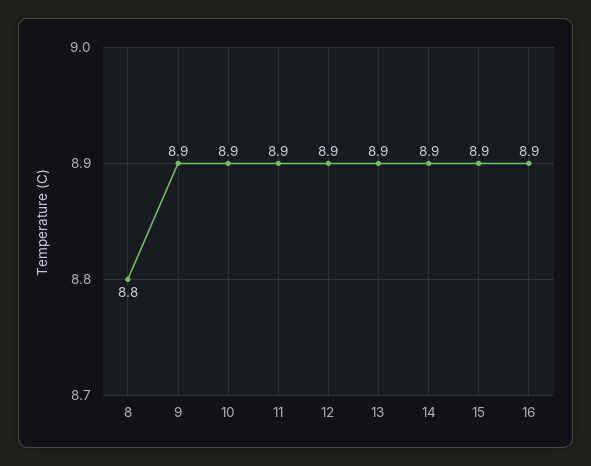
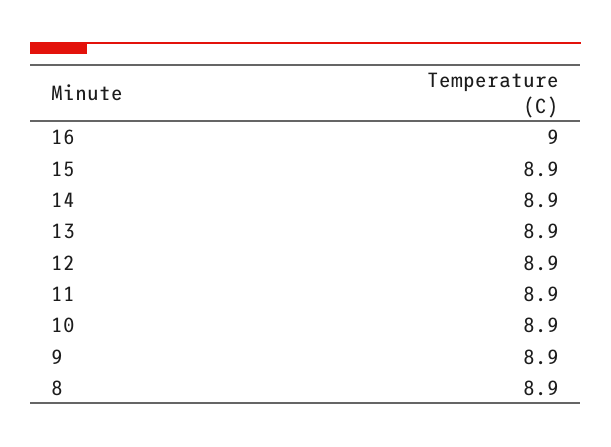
8: 8.8 -> 8.9
16: 8.9 -> 9

